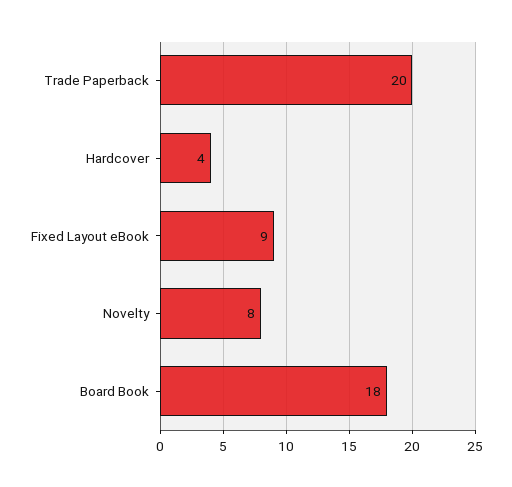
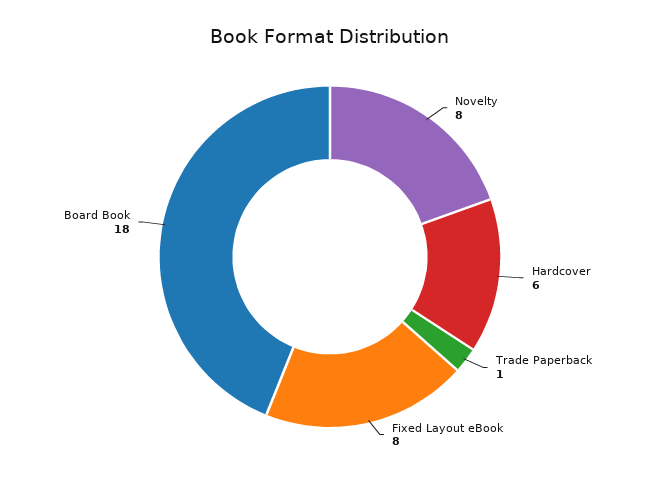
Trade Paperback: 20 -> 1
Hardcover: 4 -> 6
Fixed Layout eBook: 9 -> 8

